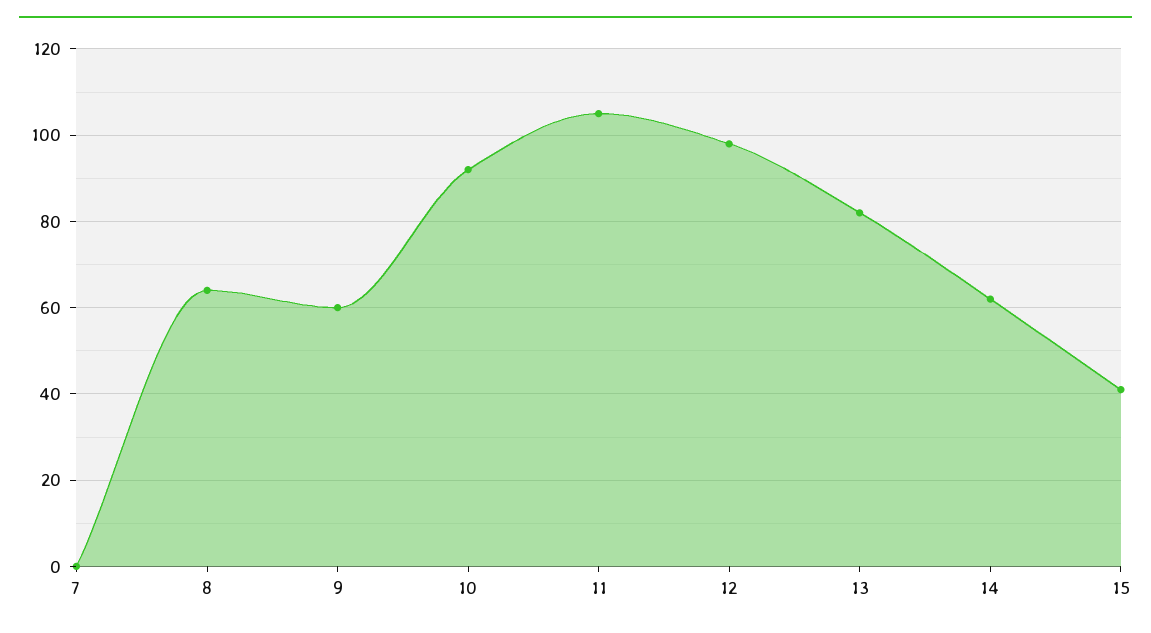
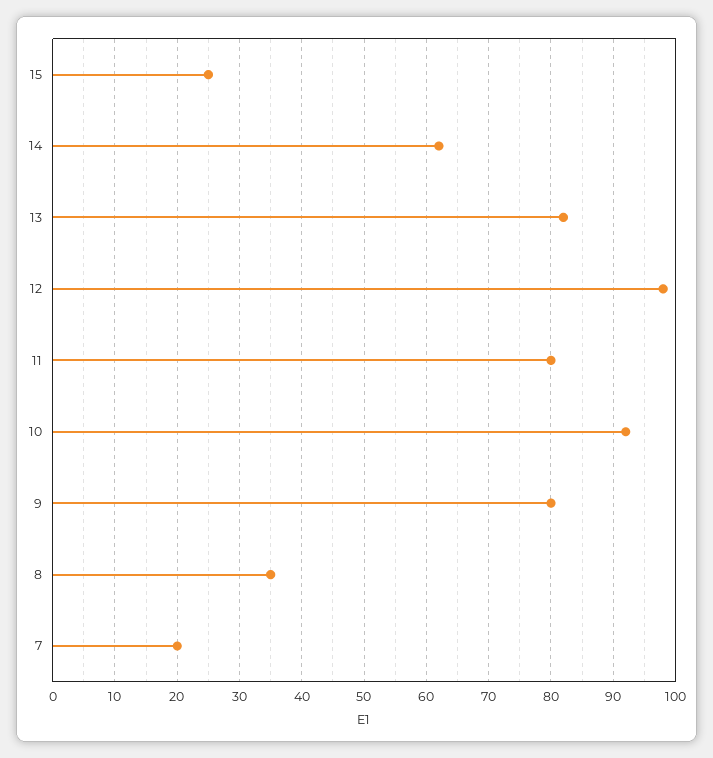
7: 0 -> 20
8: 65 -> 35
9: 60 -> 80
11: 105 -> 80
15: 40 -> 25

